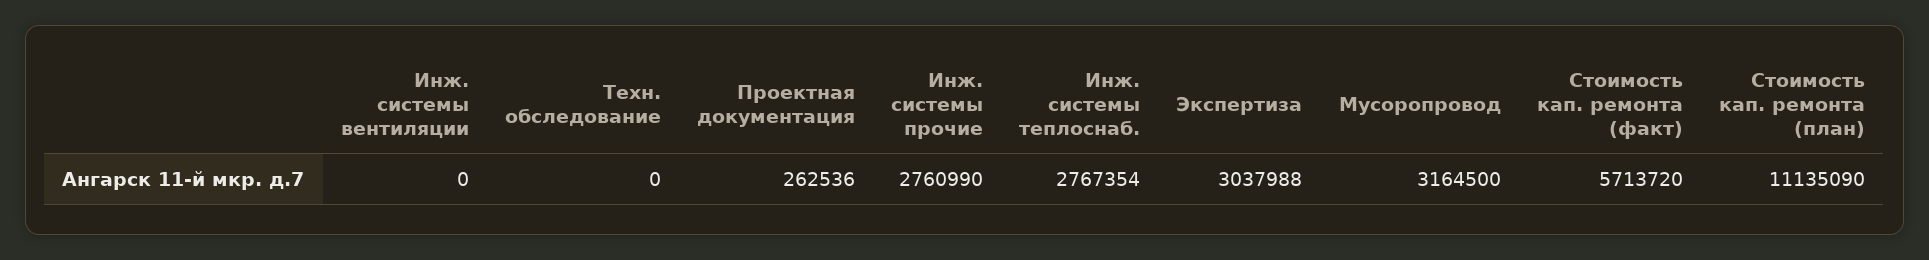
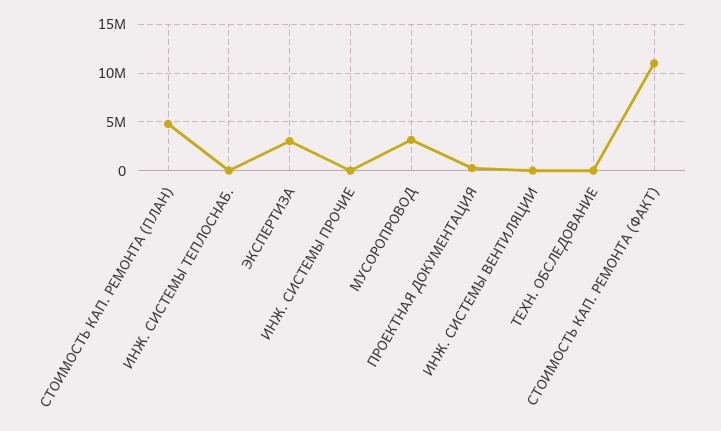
Инж. системы прочие: 2760990 -> 0
Инж. системы теплоснаб.: 2767354 -> 0
Стоимость кап. ремонта (факт): 5713720 -> 11000000
Стоимость кап. ремонта (план): 11135090 -> 5000000

